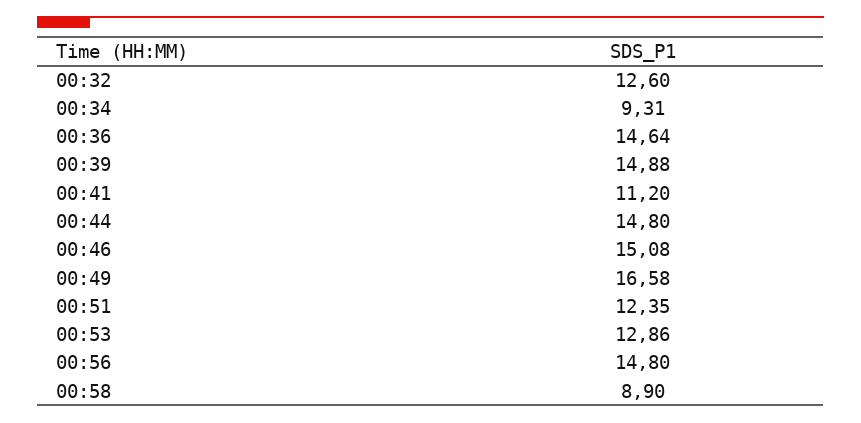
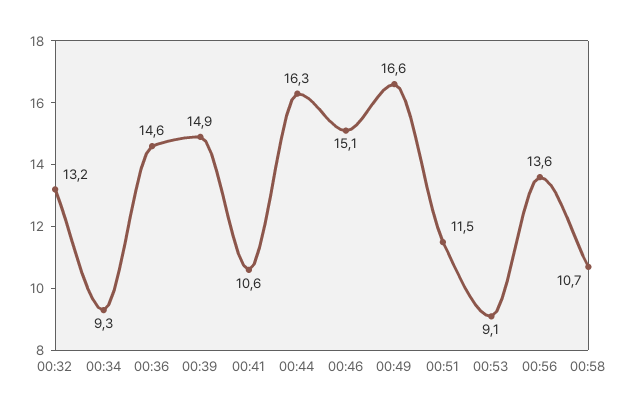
00:32: 12.6 -> 13.2
00:41: 11.2 -> 10.6
00:44: 14.8 -> 16.3
00:51: 12.35 -> 11.5
00:53: 12.86 -> 9.1
00:56: 14.8 -> 13.6
00:58: 8.9 -> 10.7

